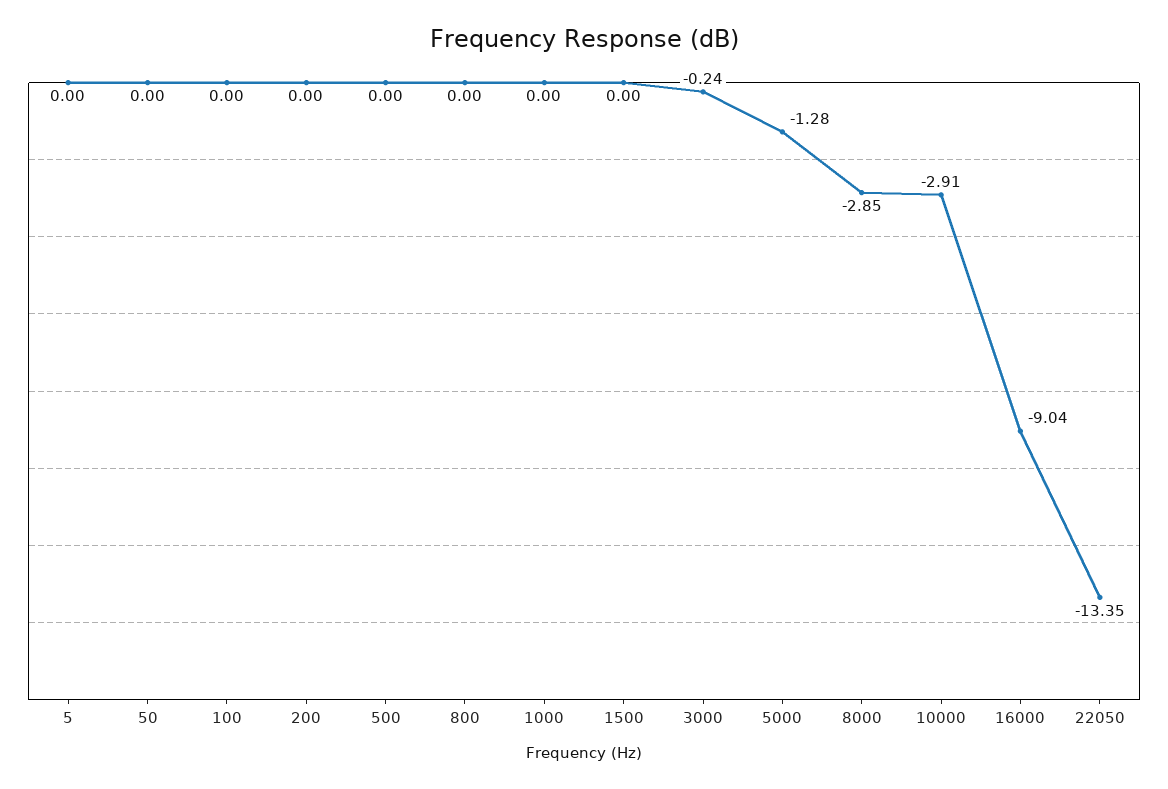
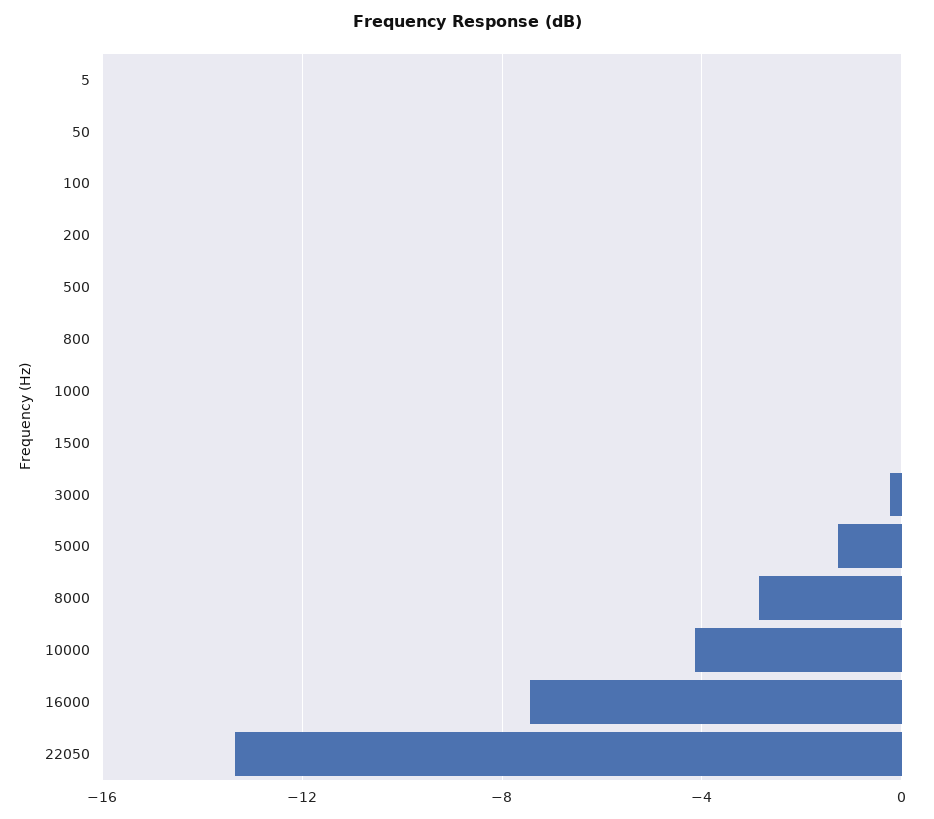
10000: -2.91 -> -4
16000: -9.04 -> -7.5

